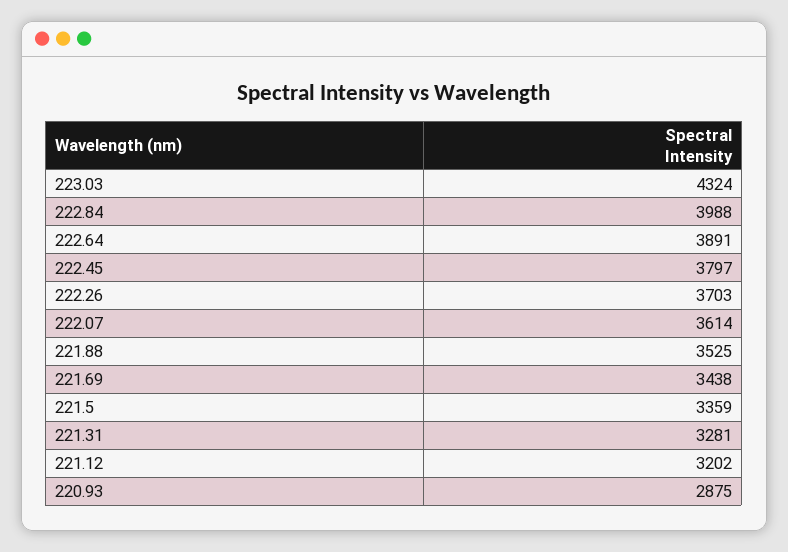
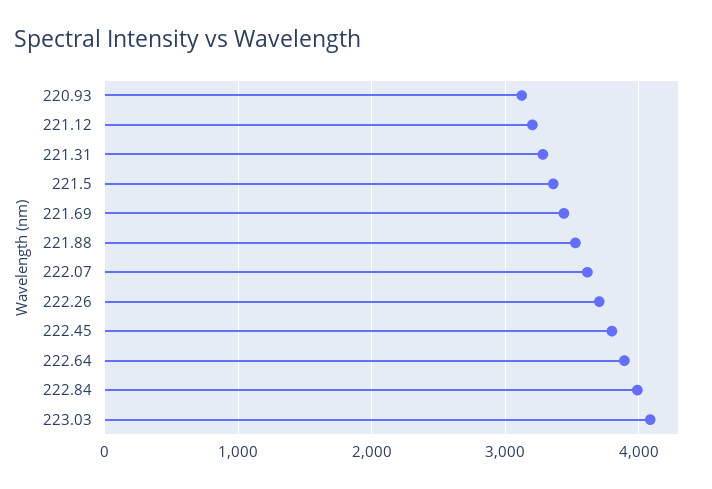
223.03: 4324 -> 4100
220.93: 2875 -> 3100

